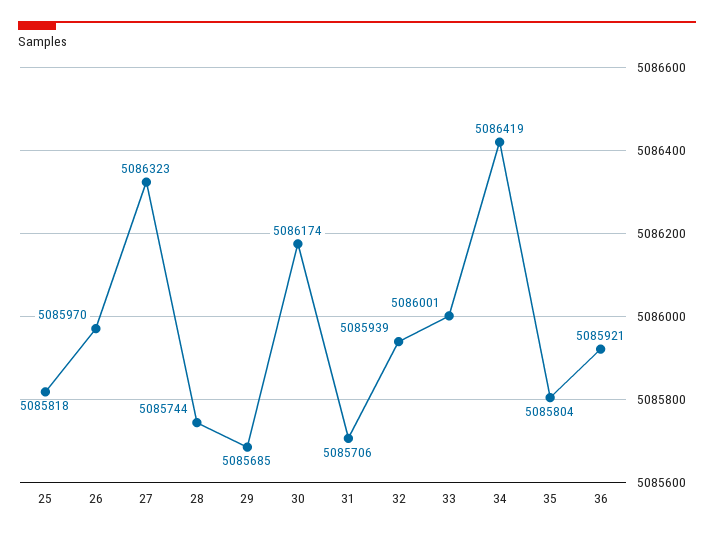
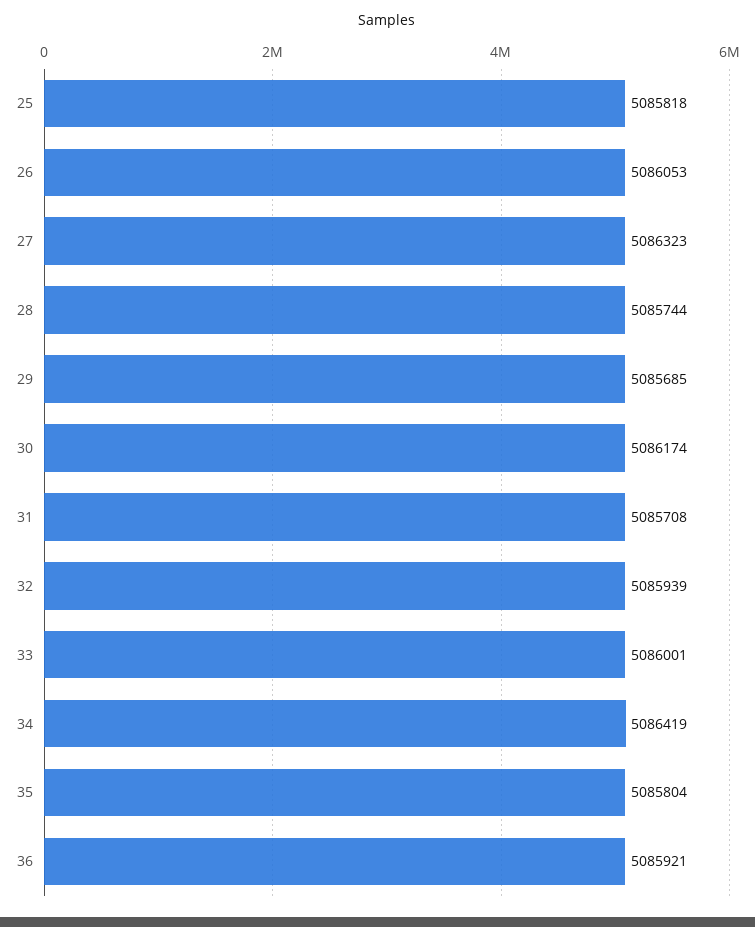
26: 5085970 -> 5086053
31: 5085706 -> 5085708

